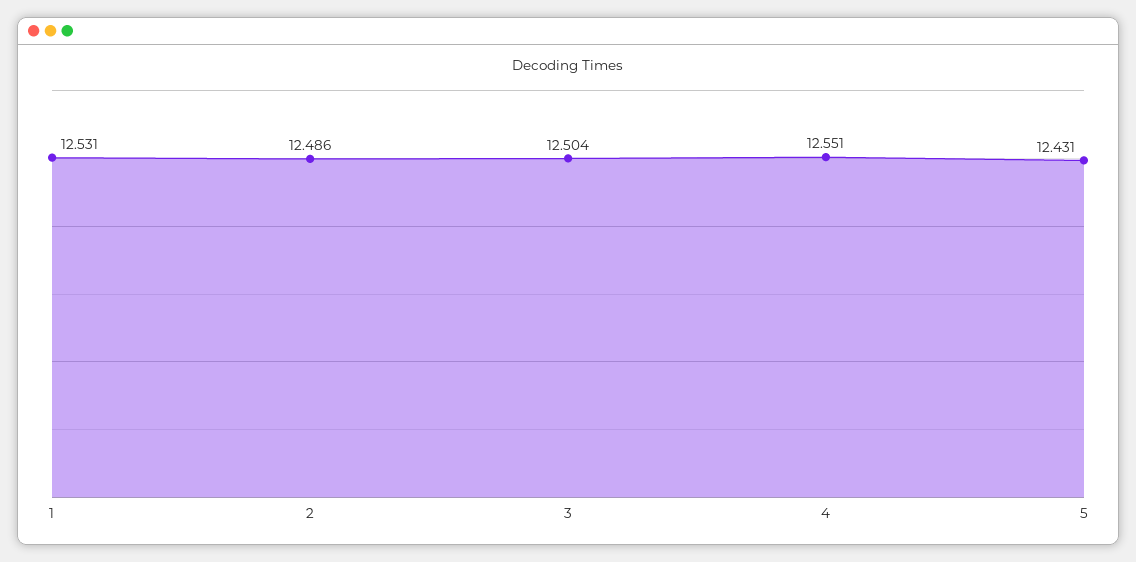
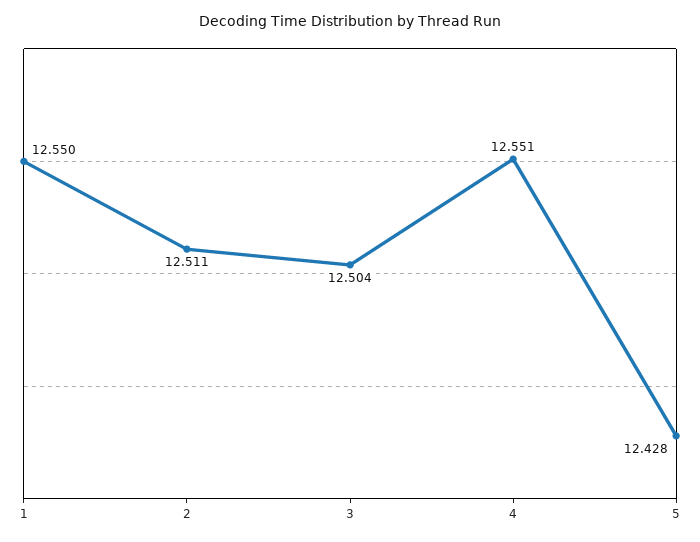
1: 12.531 -> 12.55
2: 12.486 -> 12.511
5: 12.431 -> 12.428

